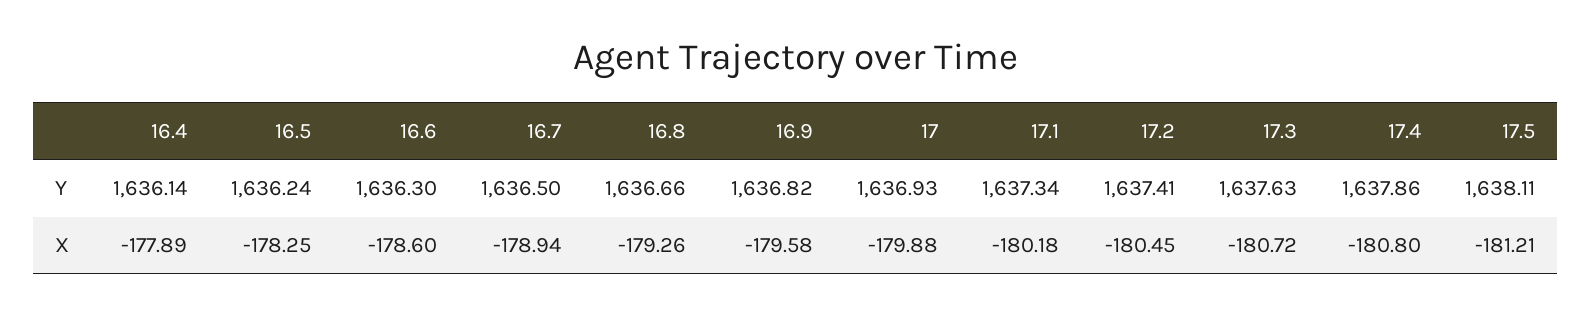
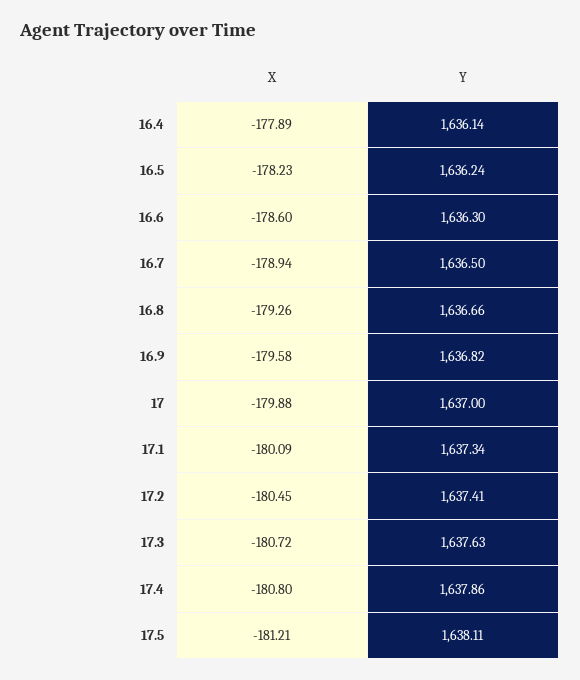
17, Y: 1636.93 -> 1637
16.5, X: -178.25 -> -178.23
17.1, X: -180.18 -> -180.09

